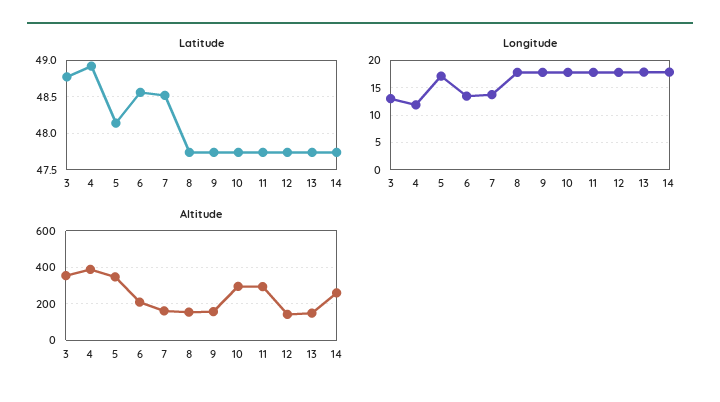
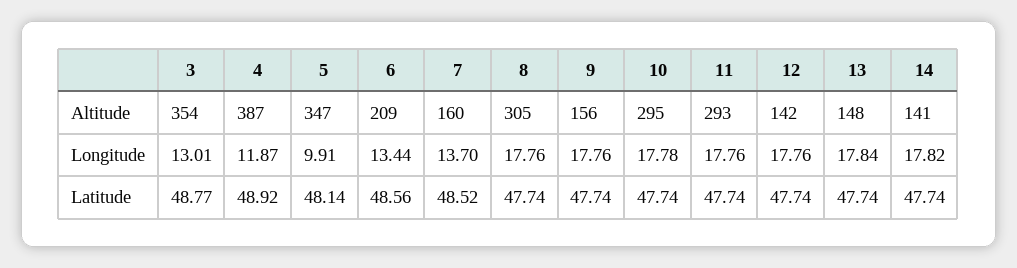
Longitude, 5: 17.5 -> 9.91
Altitude, 8: 150 -> 305
Altitude, 14: 250 -> 141

